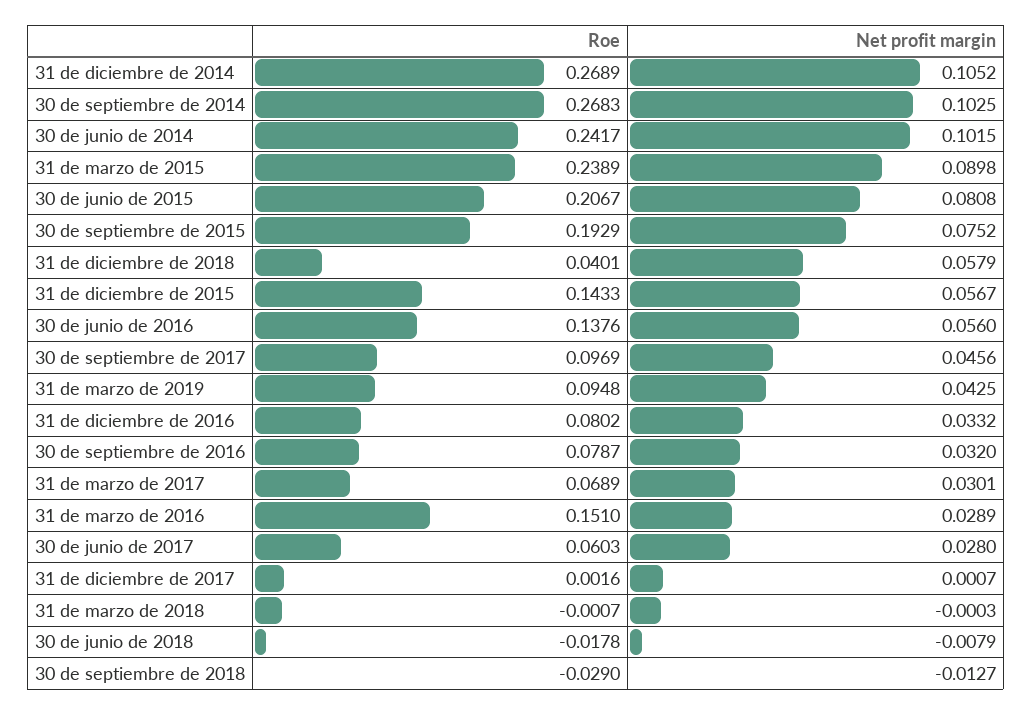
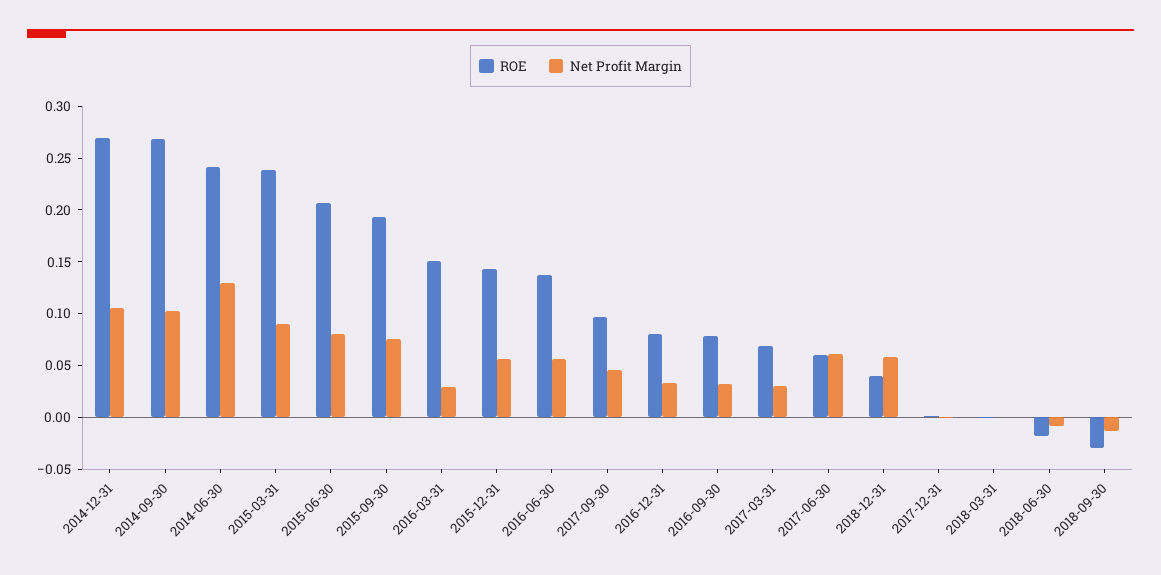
Net profit margin, 30 de junio de 2014: 0.1015 -> 0.13
Roe, 31 de marzo de 2019: 0.0948 -> none
Net profit margin, 31 de marzo de 2019: 0.0425 -> none
Net profit margin, 30 de junio de 2017: 0.028 -> 0.06

